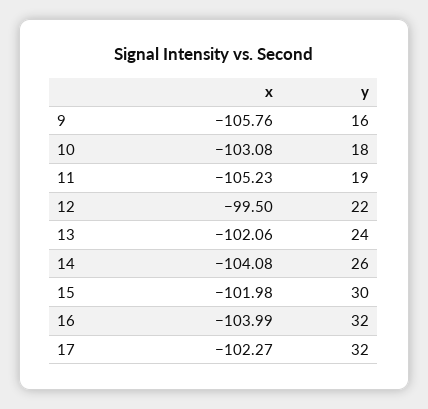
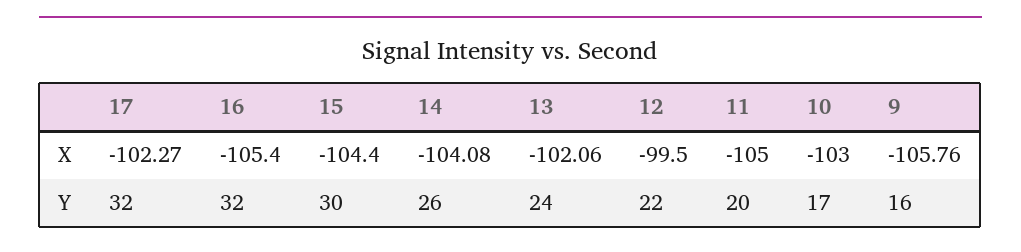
x, 10: -103.08 -> -103
y, 10: 18 -> 17
x, 11: -105.23 -> -105
y, 11: 19 -> 20
x, 15: -101.98 -> -104.4
x, 16: -103.99 -> -105.4

